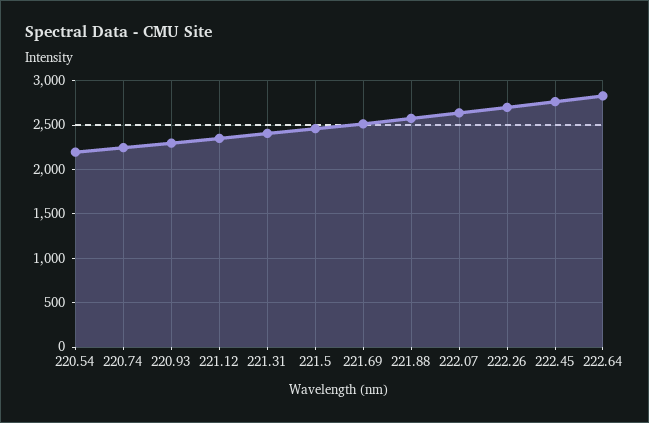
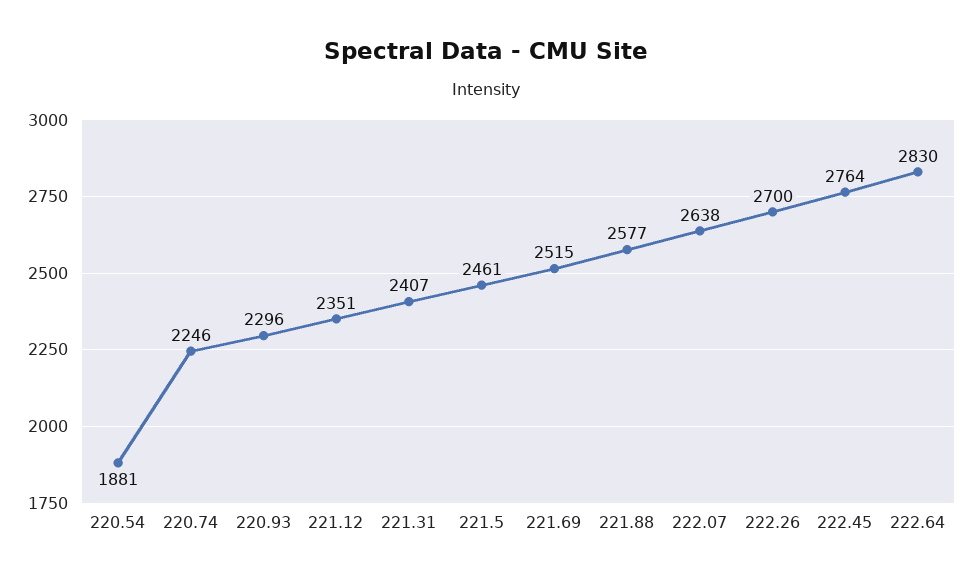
220.54: 2200 -> 1881

